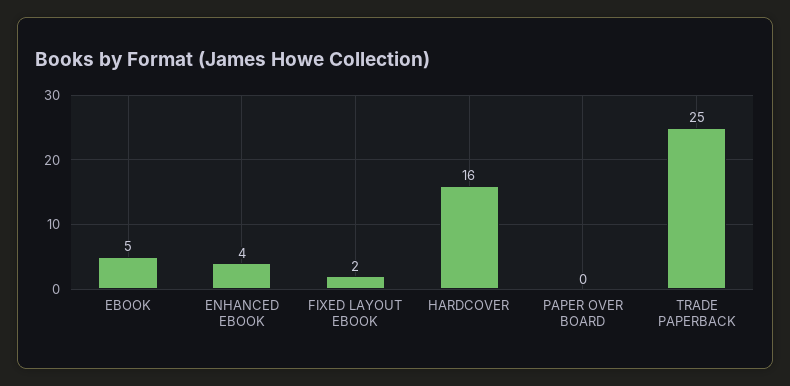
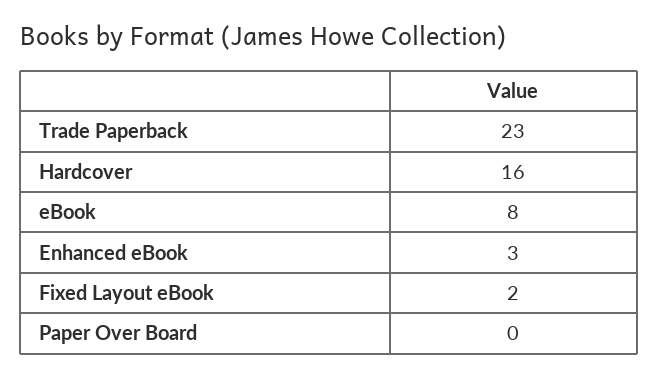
EBOOK: 5 -> 8
ENHANCED EBOOK: 4 -> 3
TRADE PAPERBACK: 25 -> 23

